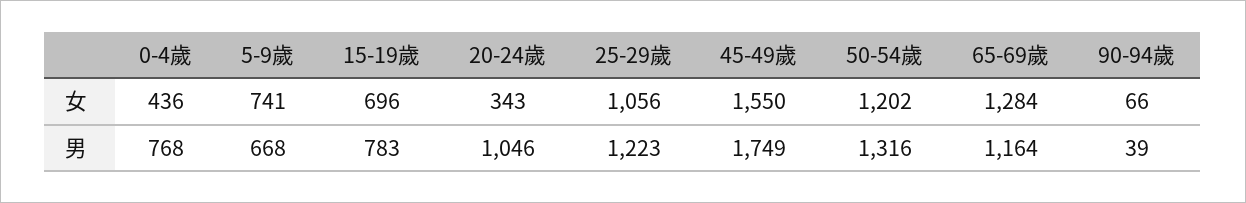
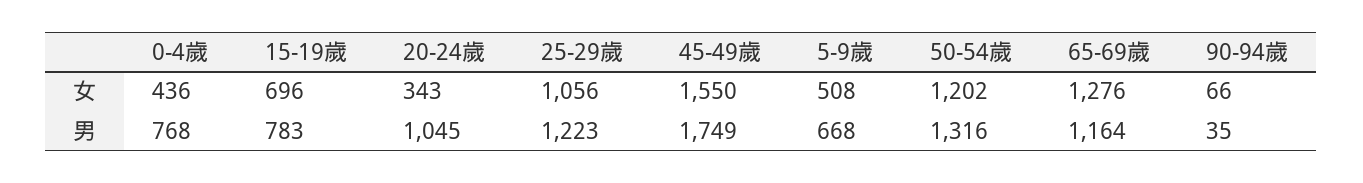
5-9歲, 女: 741 -> 508
65-69歲, 女: 1284 -> 1276
20-24歲, 男: 1046 -> 1045
90-94歲, 男: 39 -> 35

